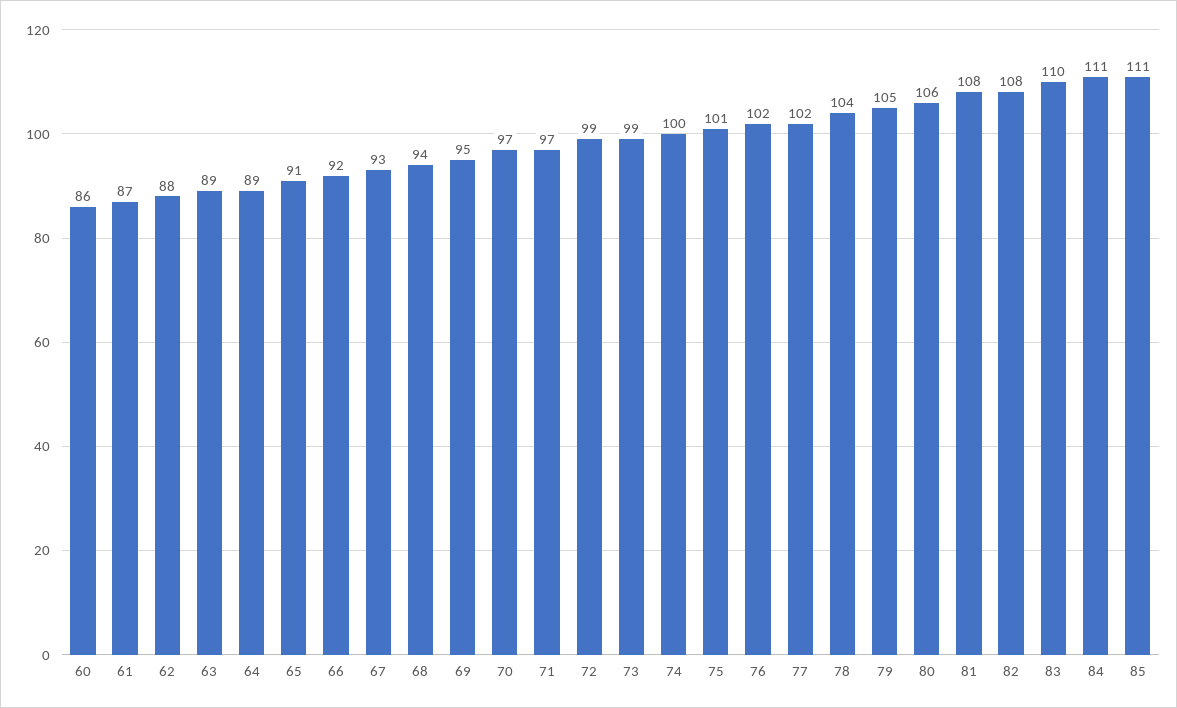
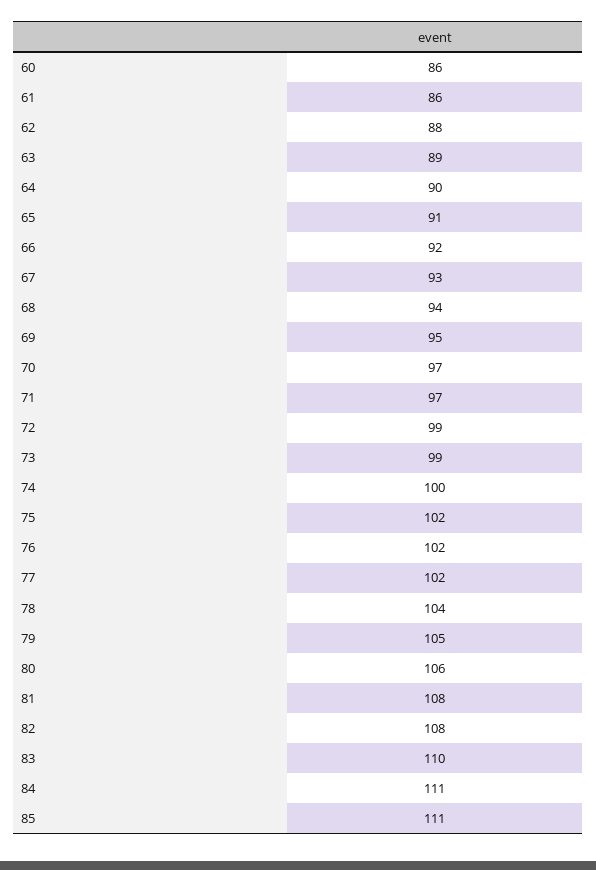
61: 87 -> 86
64: 89 -> 90
75: 101 -> 102

